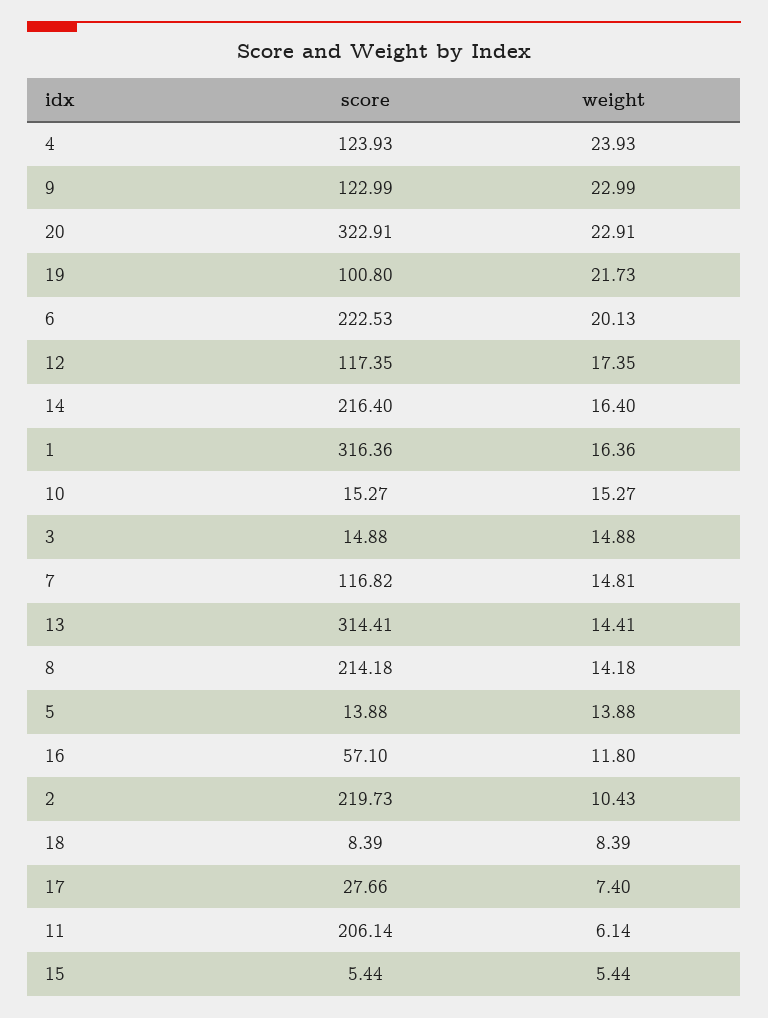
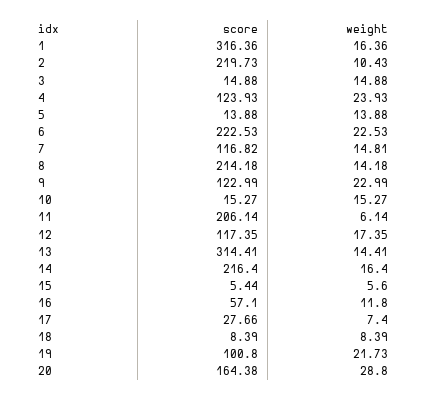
score, 20: 322.91 -> 164.38
weight, 20: 22.91 -> 28.8
weight, 6: 20.13 -> 22.53
weight, 15: 5.44 -> 5.6

